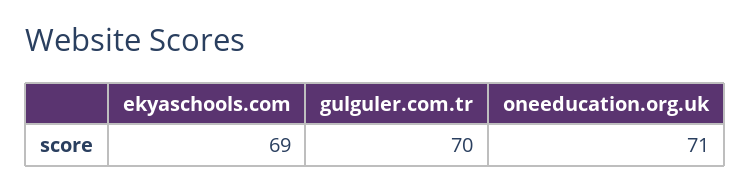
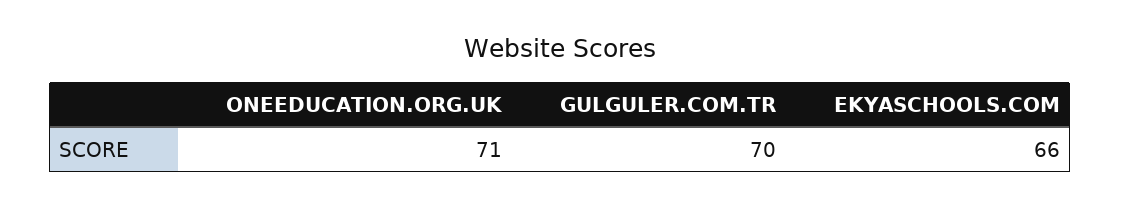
ekyaschools.com: 69 -> 66

